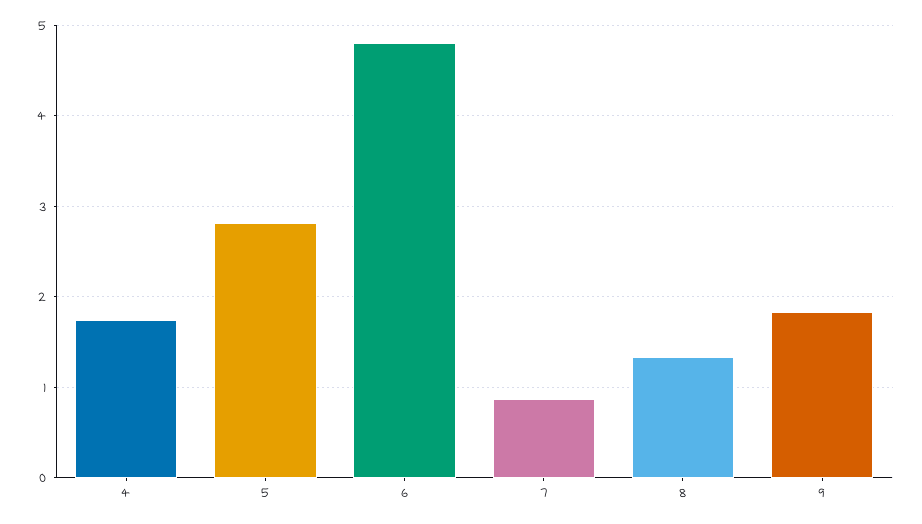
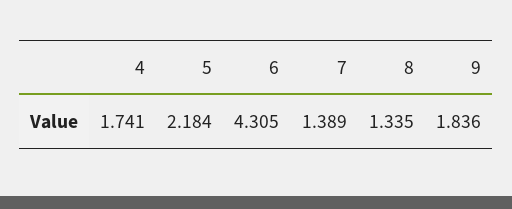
5: 2.8 -> 2.184
6: 4.8 -> 4.305
7: 0.9 -> 1.389

